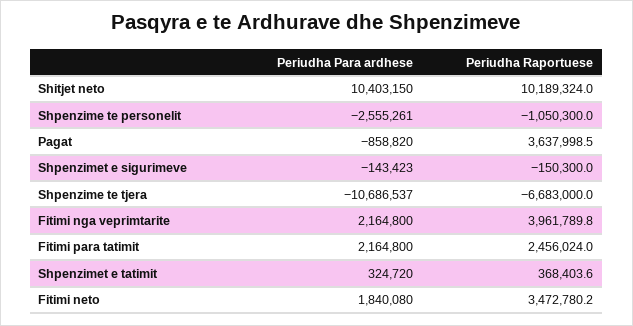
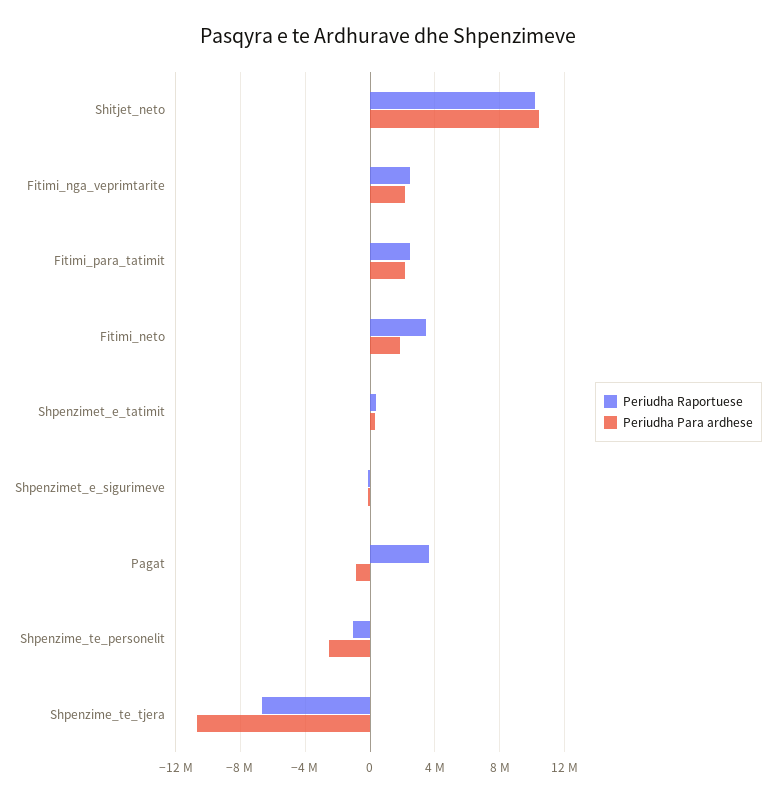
Periudha Raportuese, Fitimi nga veprimtarite: 3961789.8 -> 2500000

